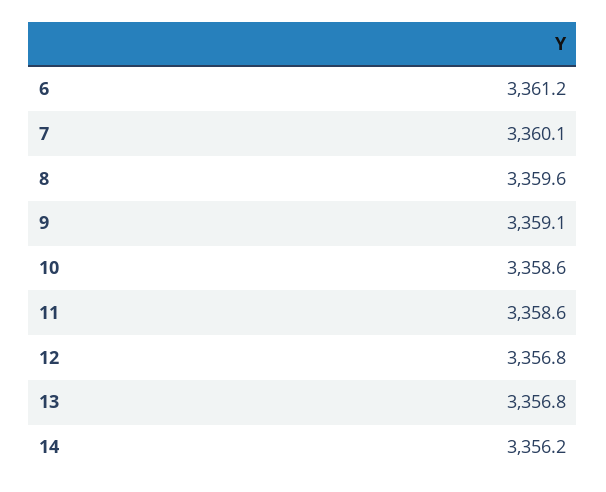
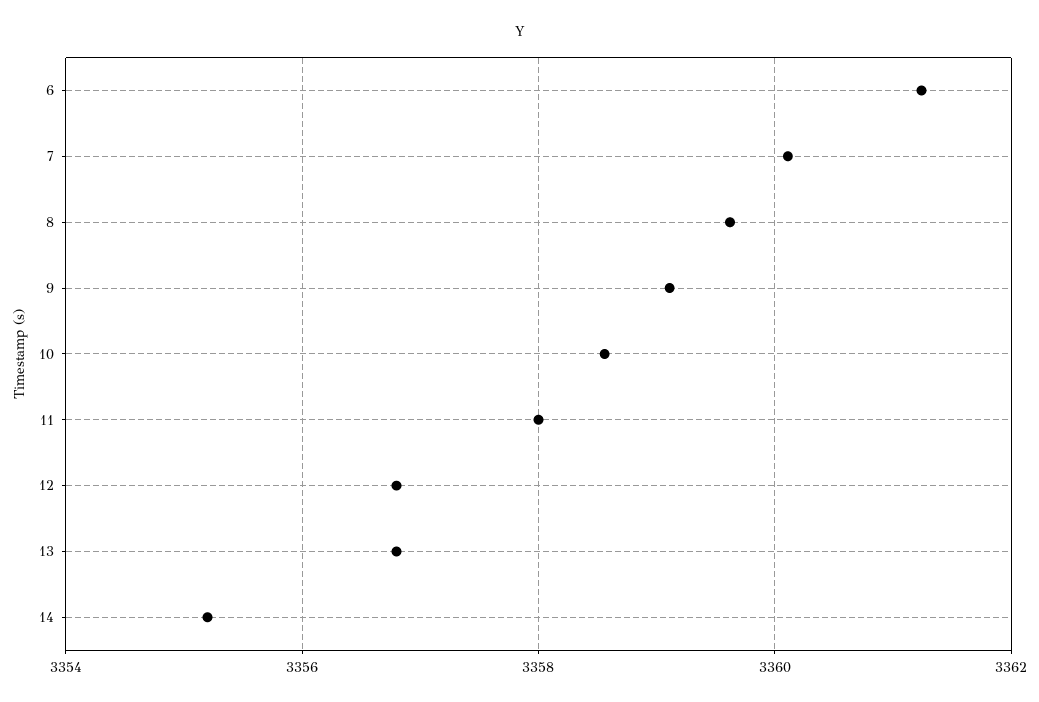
11: 3358.6 -> 3358
14: 3356.2 -> 3355.2

